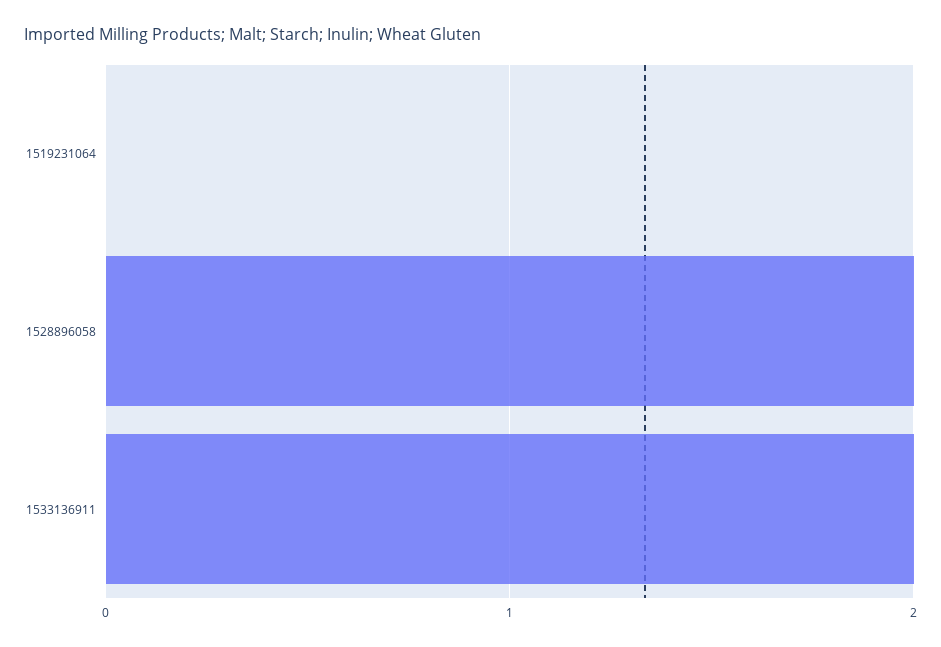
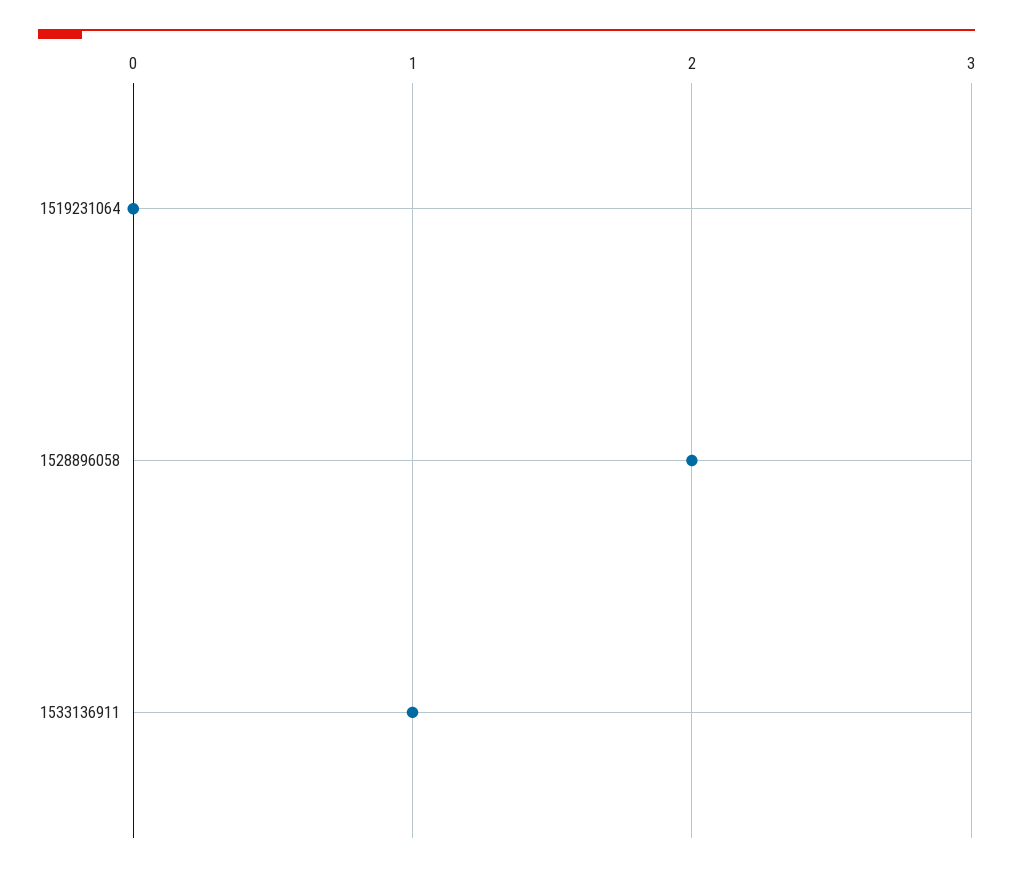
1533136911: 2 -> 1

